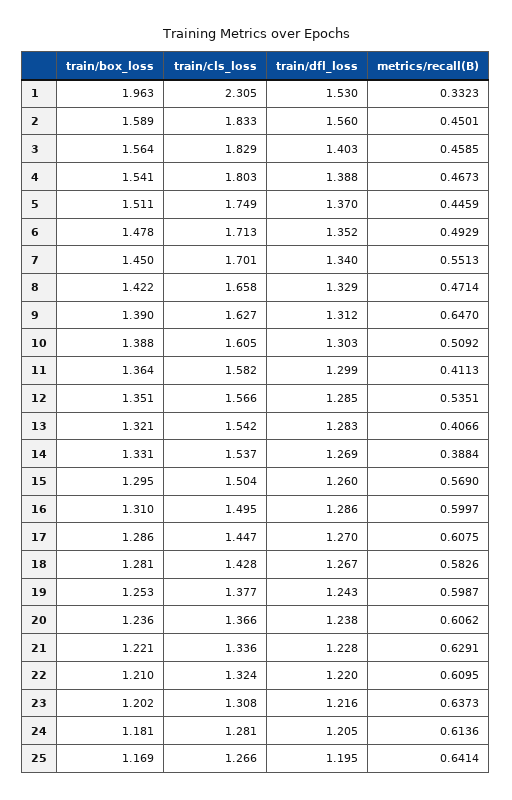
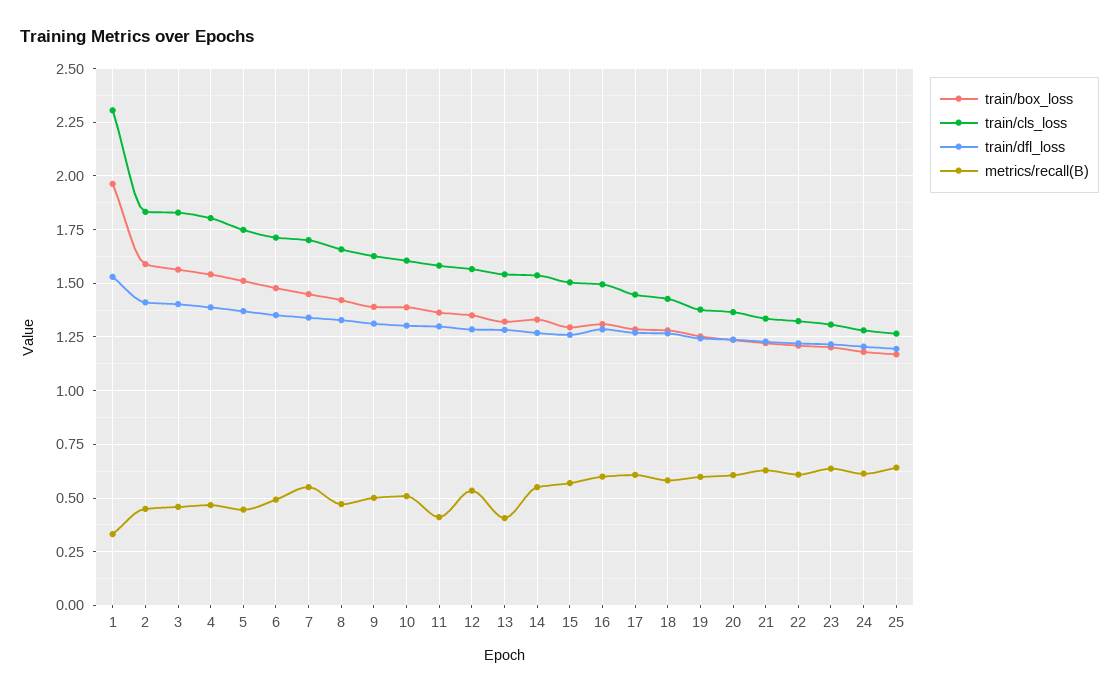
train/dfl_loss, 2: 1.56 -> 1.4
metrics/recall(B), 9: 0.647 -> 0.5
metrics/recall(B), 14: 0.3884 -> 0.55

